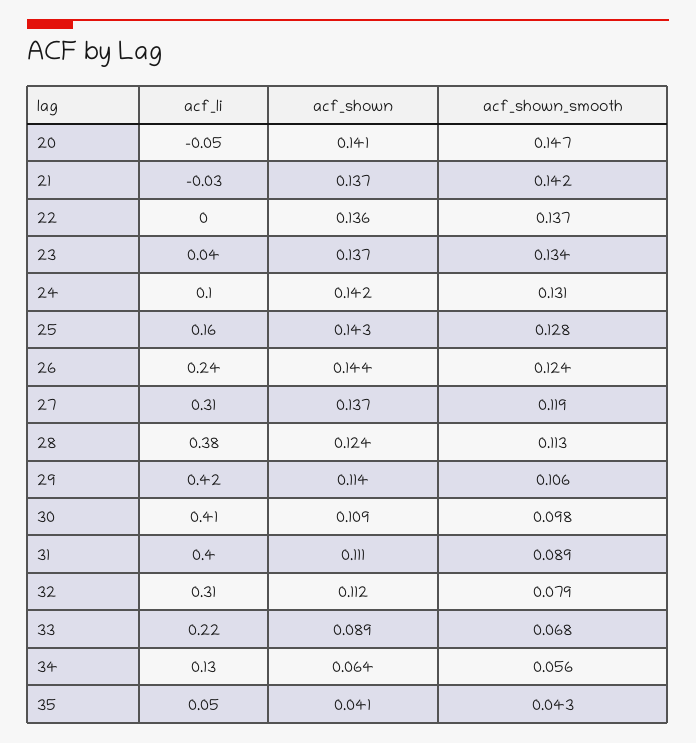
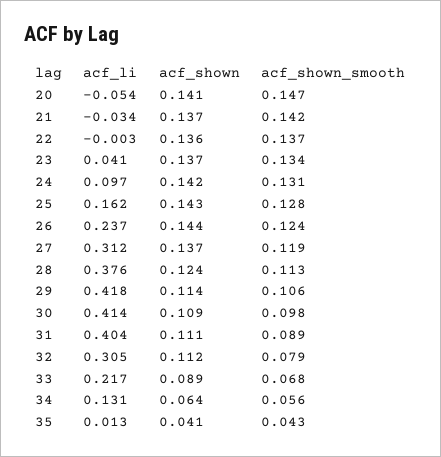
acf_li, 35: 0.05 -> 0.013

